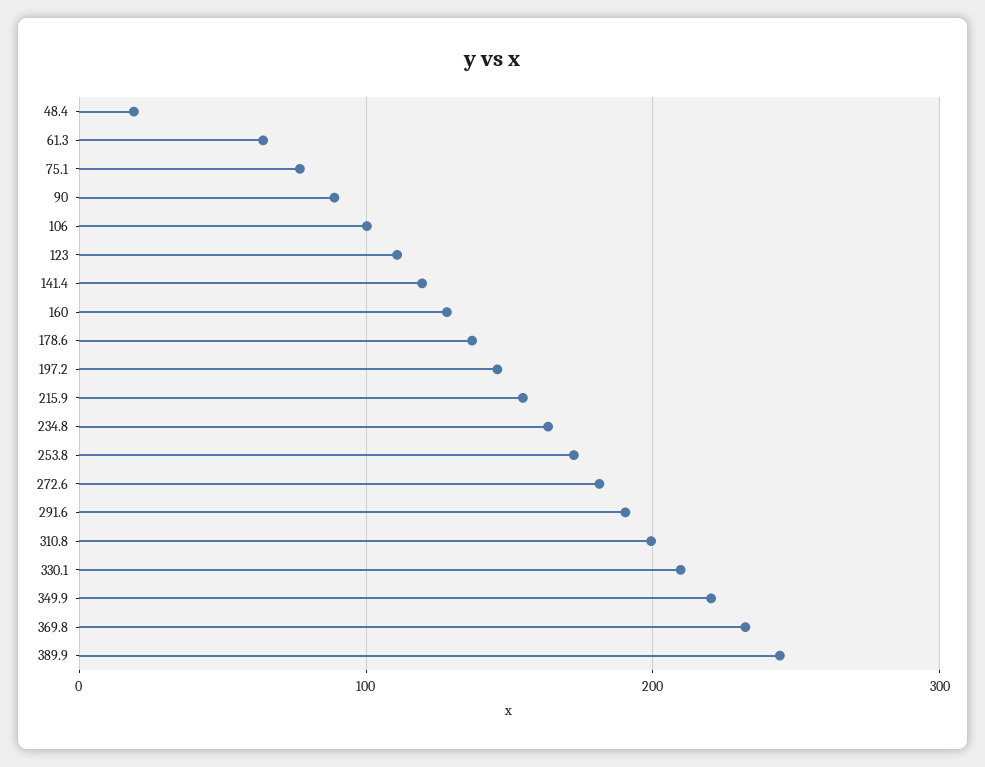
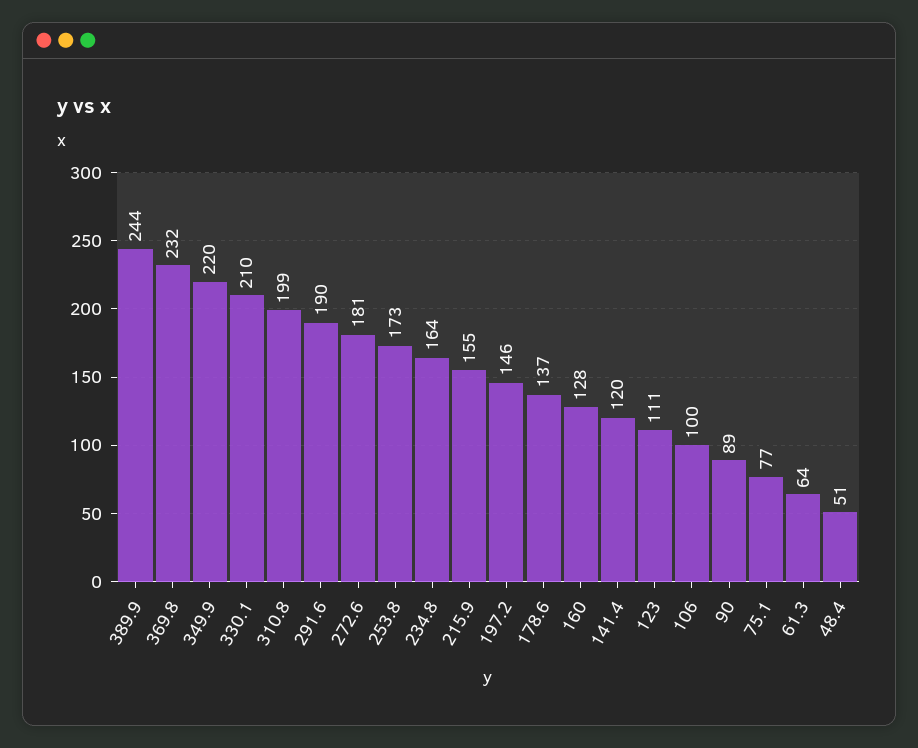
48.4: 20 -> 51

